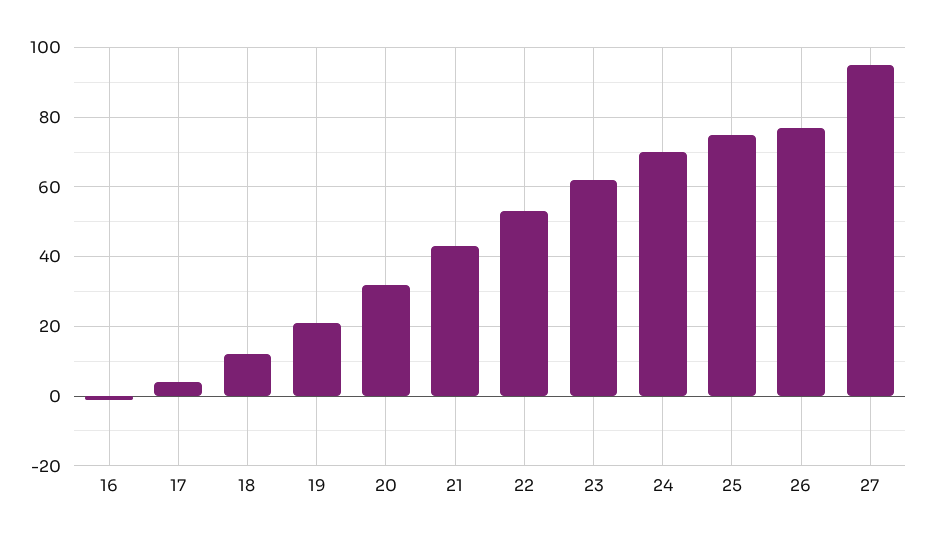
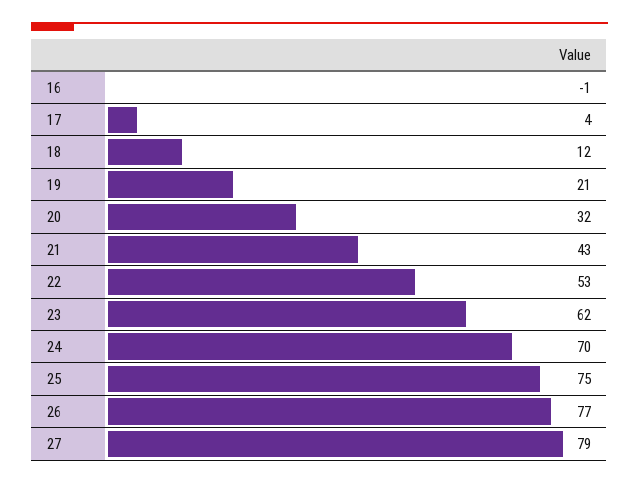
27: 95 -> 79

